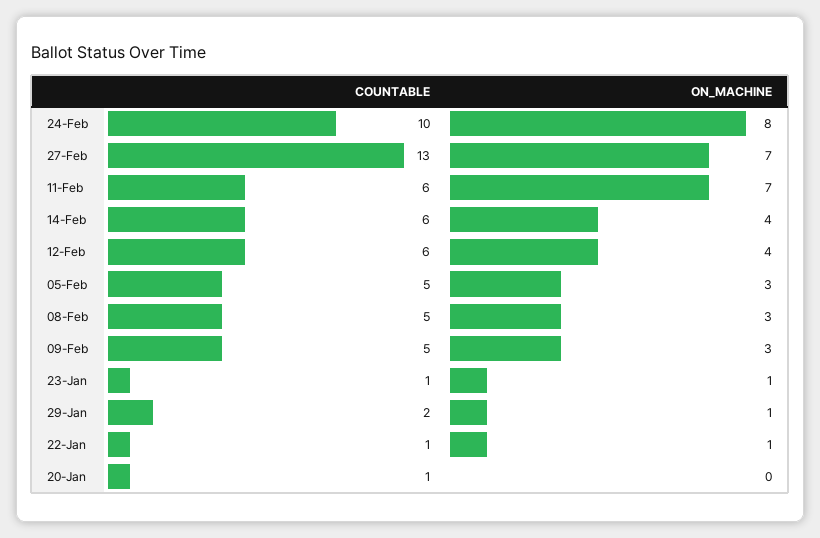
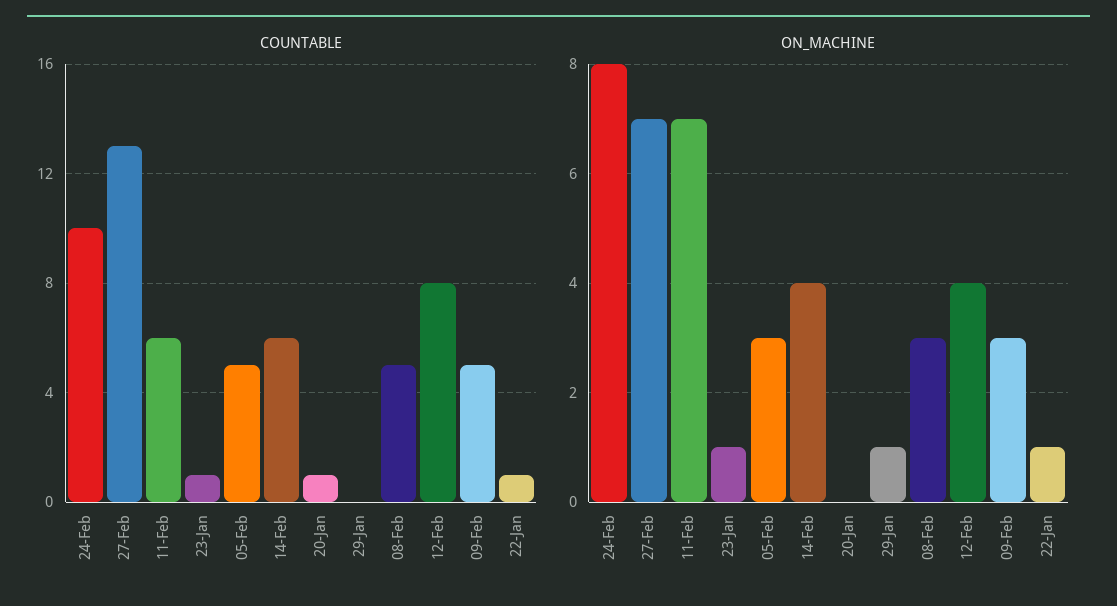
COUNTABLE, 12-Feb: 6 -> 8
COUNTABLE, 29-Jan: 2 -> 0

